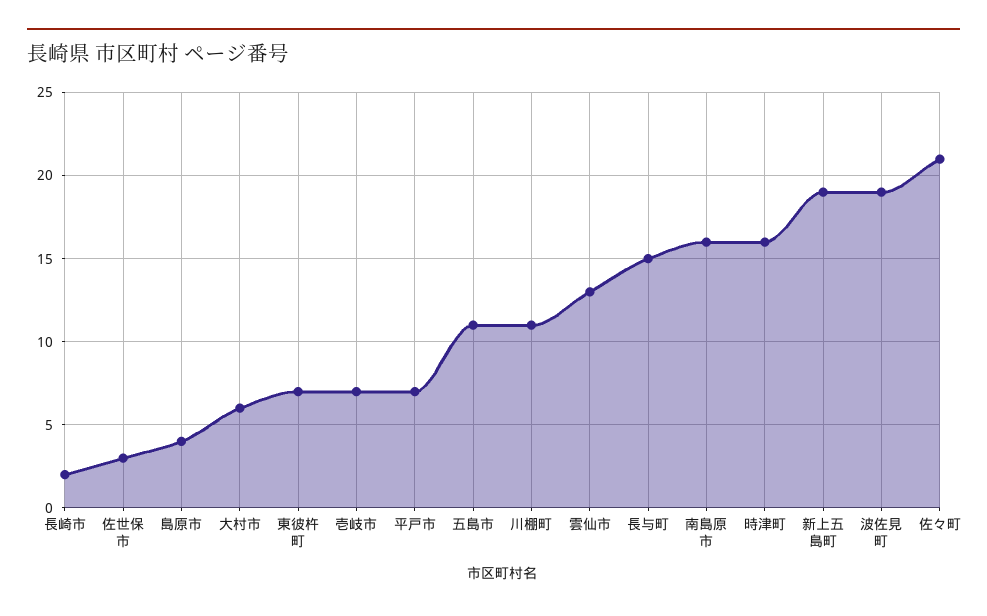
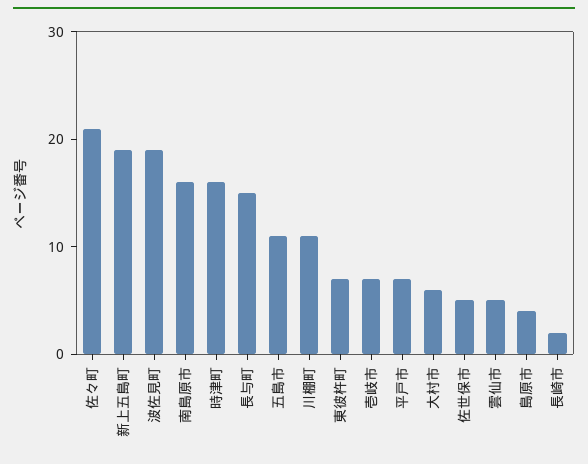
佐世保市: 3 -> 5
雲仙市: 13 -> 5

